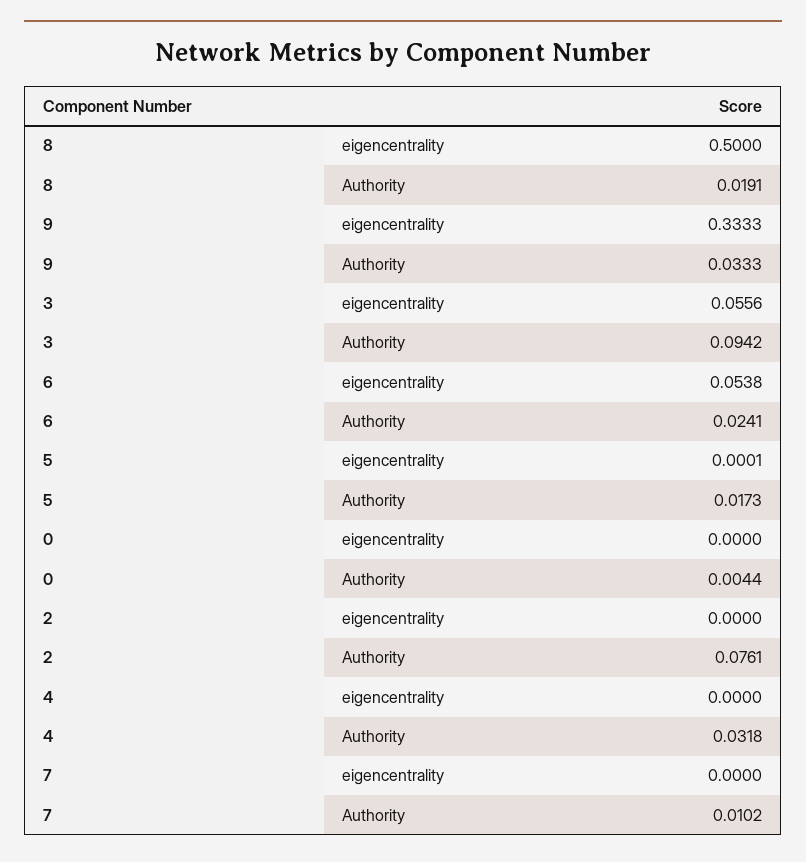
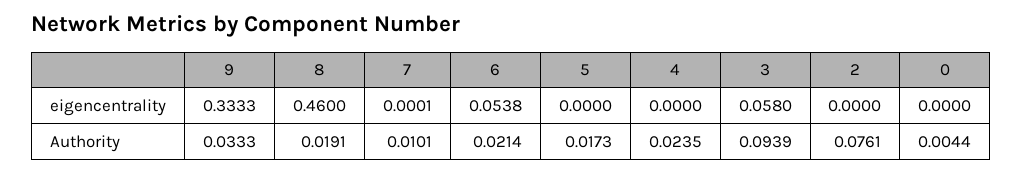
8, eigencentrality: 0.5 -> 0.46
3, eigencentrality: 0.0556 -> 0.058
3, Authority: 0.0942 -> 0.0939
6, Authority: 0.0241 -> 0.0214
5, eigencentrality: 0.0001 -> 0
4, Authority: 0.0318 -> 0.0235
7, eigencentrality: 0 -> 0.0001
7, Authority: 0.0102 -> 0.0101

